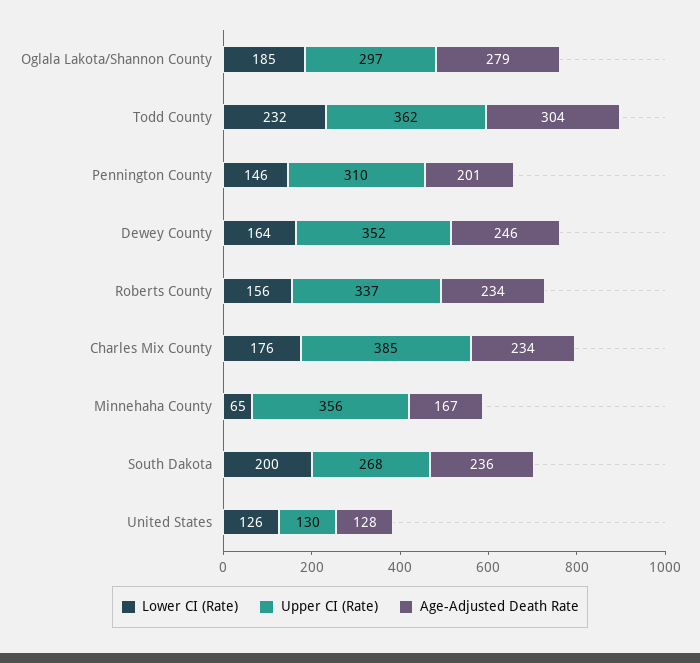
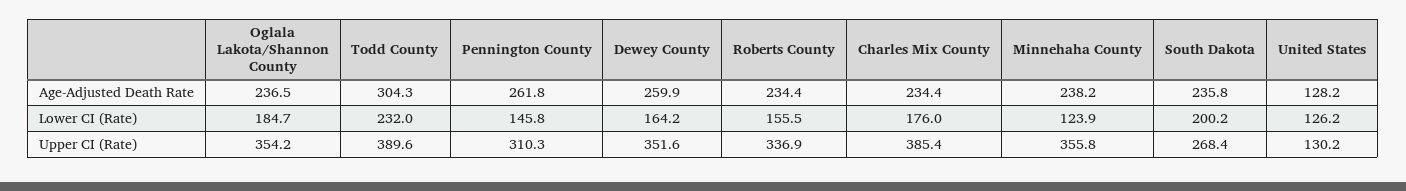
Upper CI (Rate), Oglala Lakota/Shannon County: 297 -> 354.2
Age-Adjusted Death Rate, Oglala Lakota/Shannon County: 279 -> 236.5
Upper CI (Rate), Todd County: 362 -> 389.6
Age-Adjusted Death Rate, Pennington County: 201 -> 261.8
Age-Adjusted Death Rate, Dewey County: 246 -> 259.9
Lower CI (Rate), Minnehaha County: 65 -> 123.9
Age-Adjusted Death Rate, Minnehaha County: 167 -> 238.2

